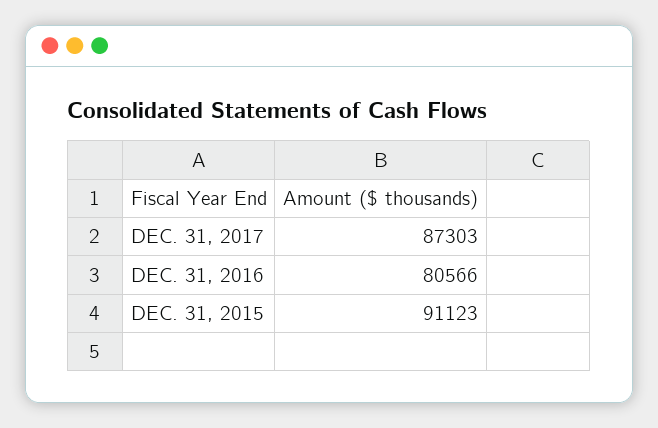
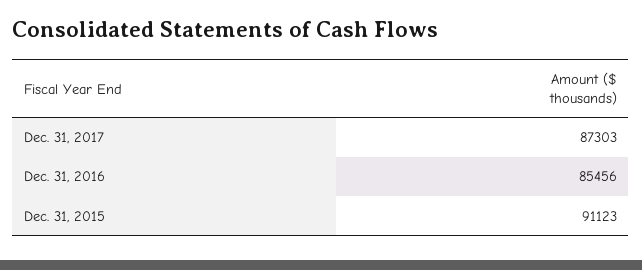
DEC. 31, 2016: 80566 -> 85456

